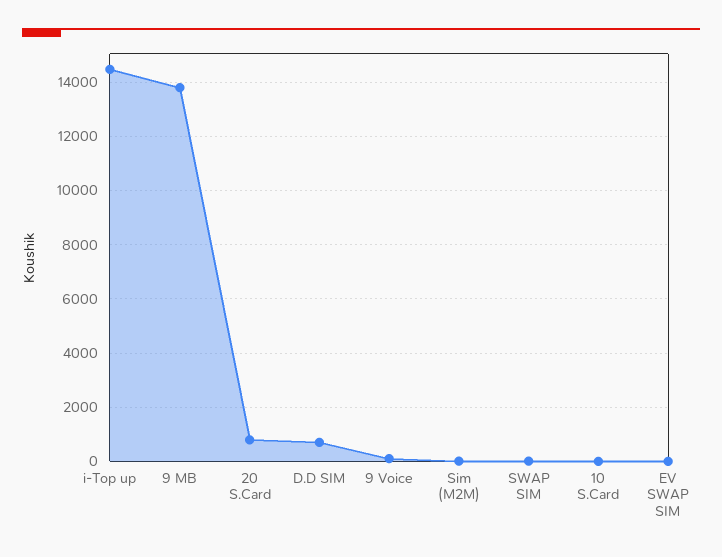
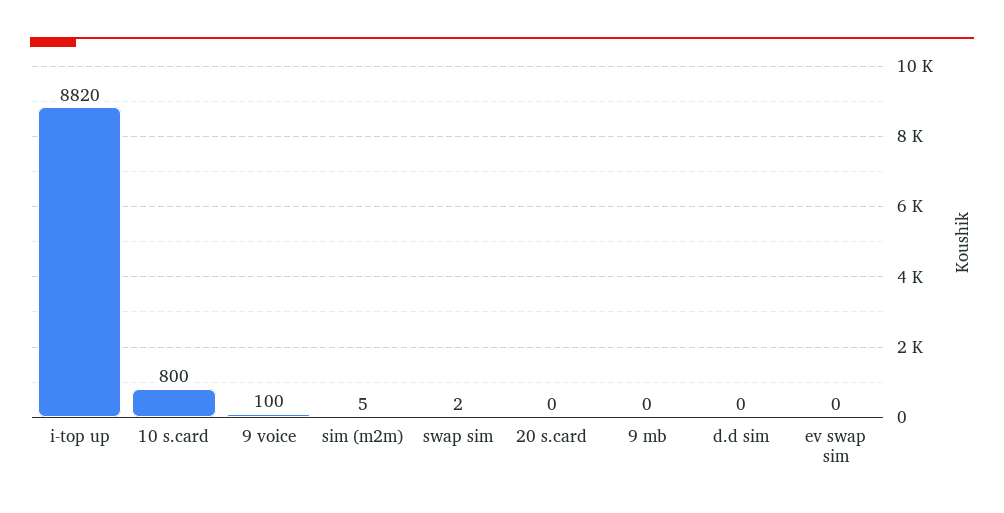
i-Top up: 14500 -> 8820
9 MB: 13750 -> 0
20 S.Card: 750 -> 0
D.D SIM: 750 -> 0
10 S.Card: 0 -> 800

